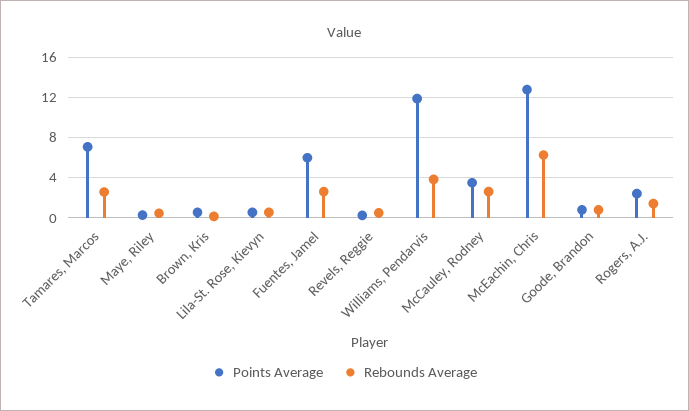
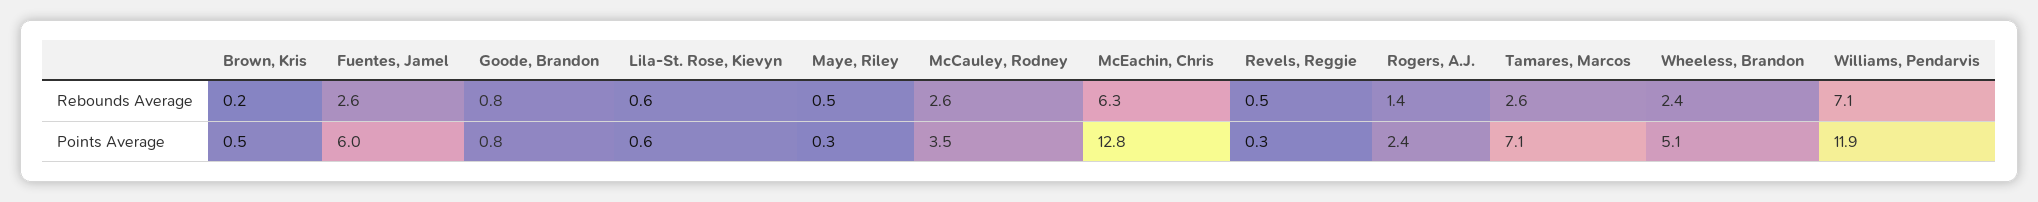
Rebounds Average, Williams, Pendarvis: 4 -> 7.1
Rebounds Average, Wheeless, Brandon: none -> 2.4
Points Average, Wheeless, Brandon: none -> 5.1

